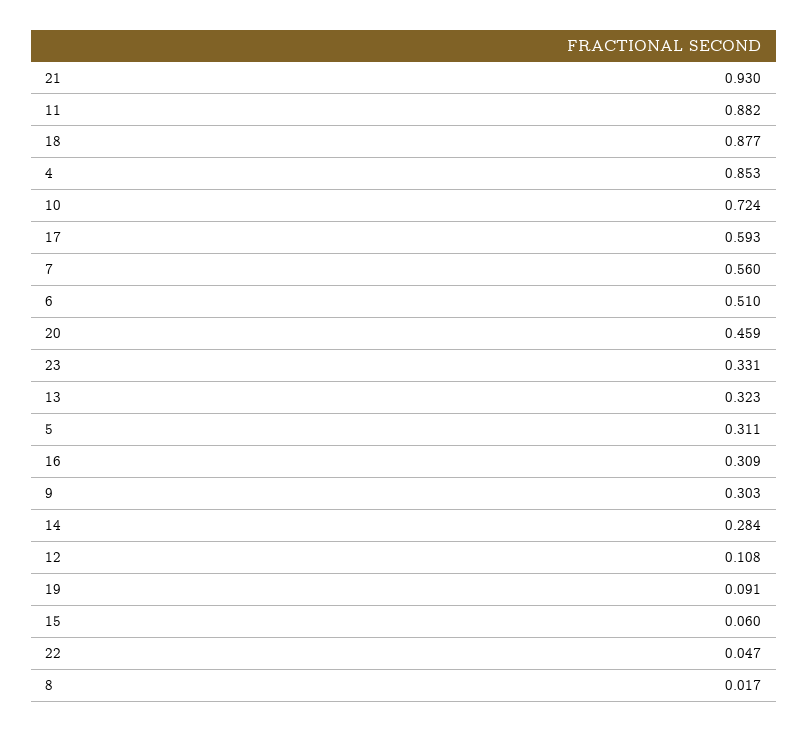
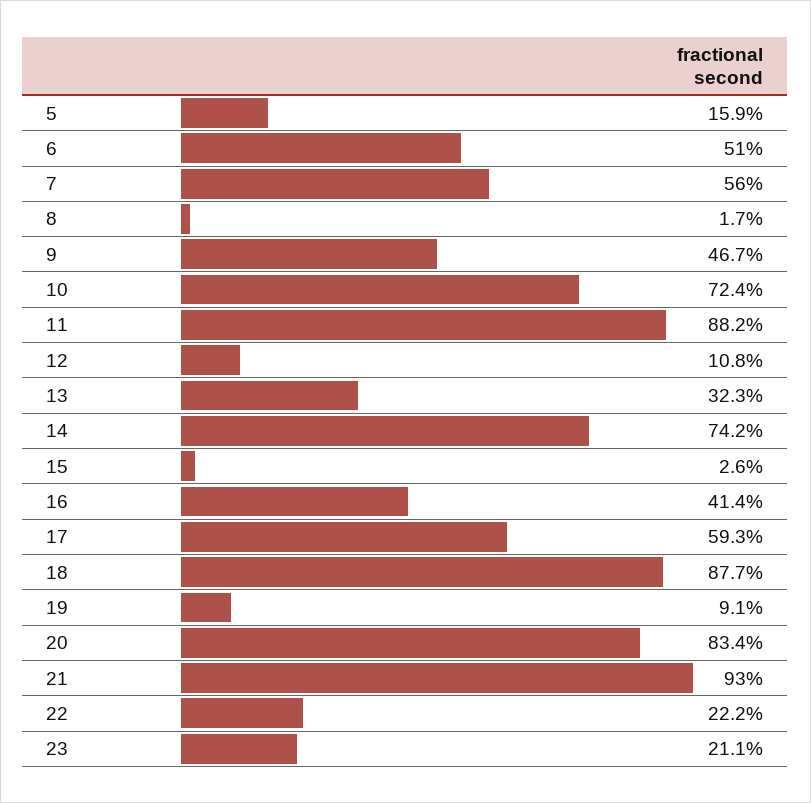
4: 0.853 -> none
20: 0.459 -> 0.834
23: 0.331 -> 0.211
5: 0.311 -> 0.159
16: 0.309 -> 0.414
9: 0.303 -> 0.467
14: 0.284 -> 0.742
15: 0.06 -> 0.026
22: 0.047 -> 0.222

